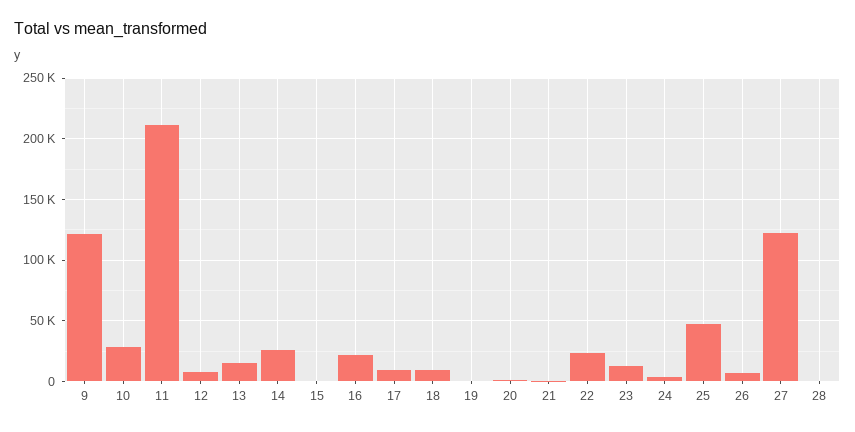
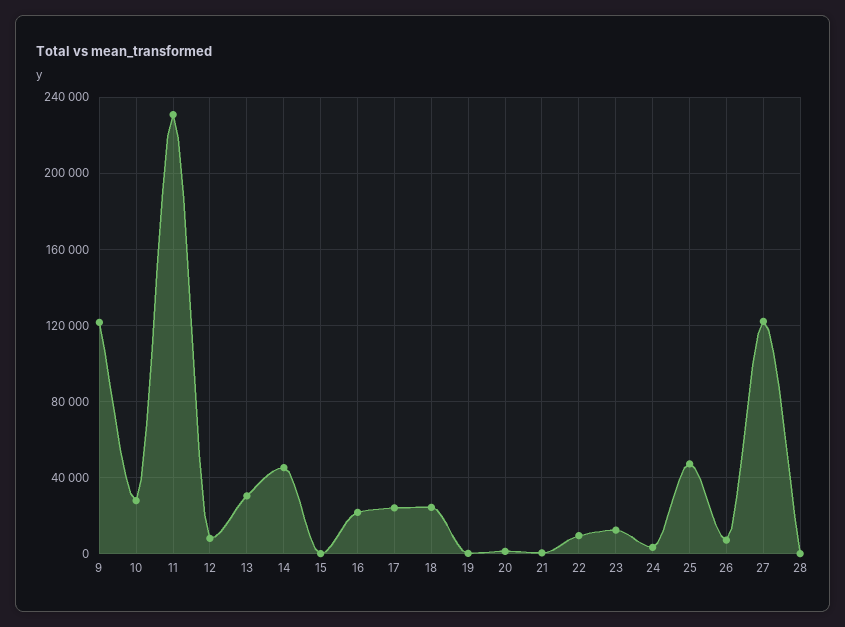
11: 210000 -> 230000
13: 15000 -> 30000
14: 25000 -> 45000
17: 10000 -> 25000
18: 10000 -> 25000
22: 25000 -> 10000

